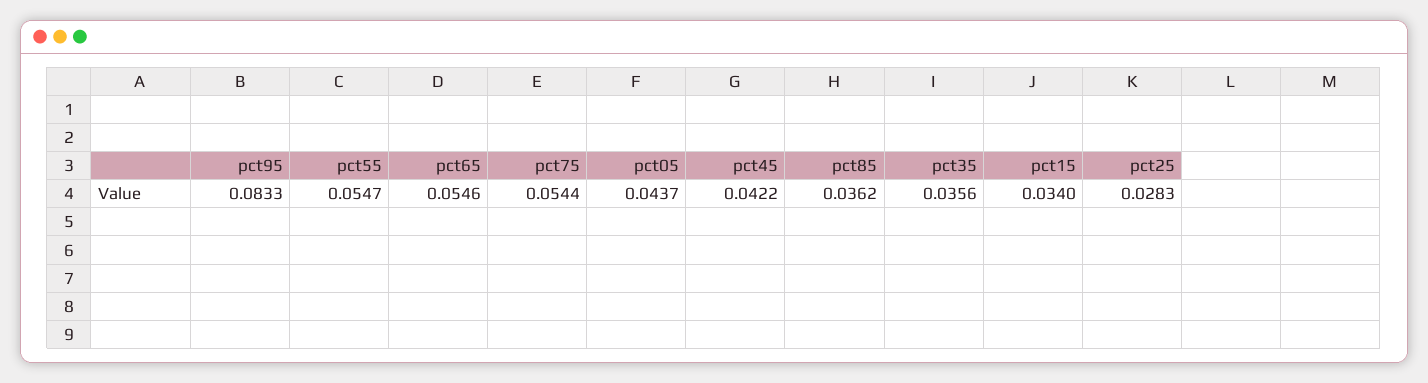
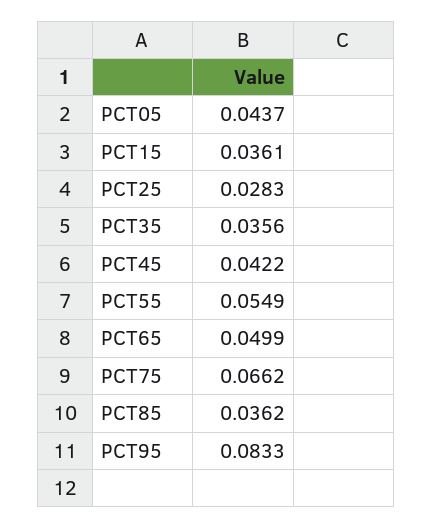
pct55: 0.0547 -> 0.0549
pct65: 0.0546 -> 0.0499
pct75: 0.0544 -> 0.0662
pct15: 0.034 -> 0.0361

